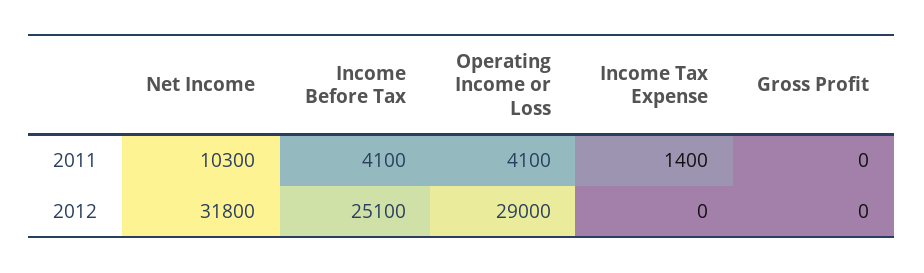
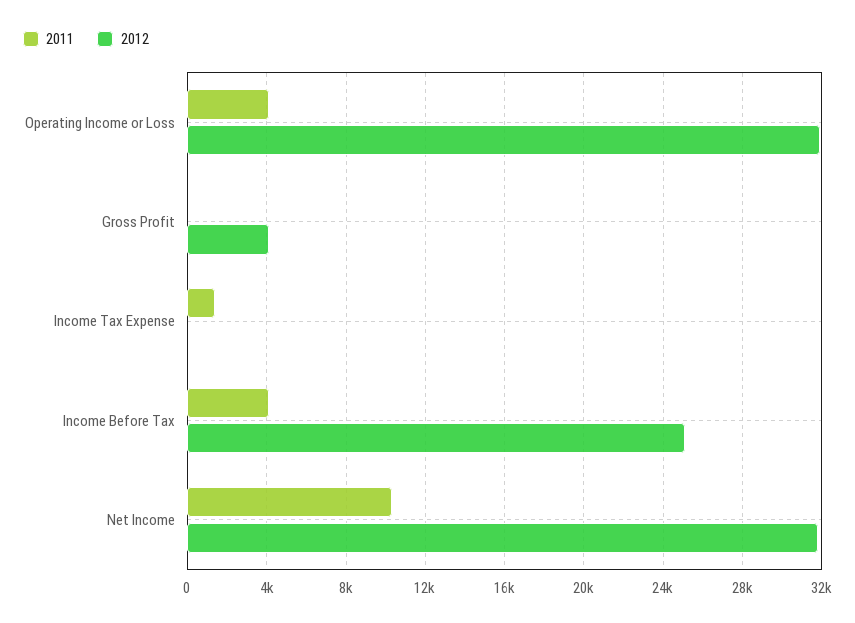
2012, Operating Income or Loss: 29000 -> 32000
2012, Gross Profit: 0 -> 4000

